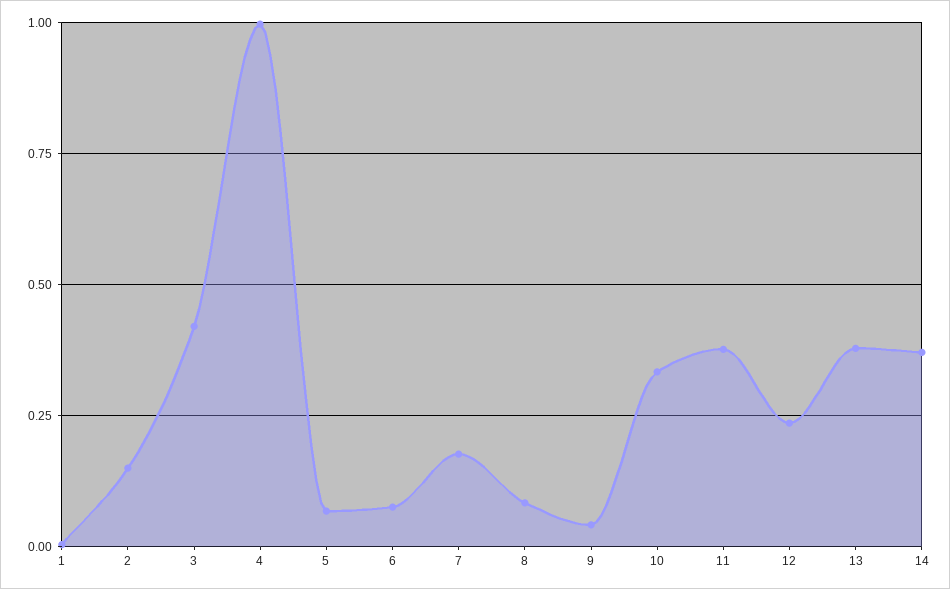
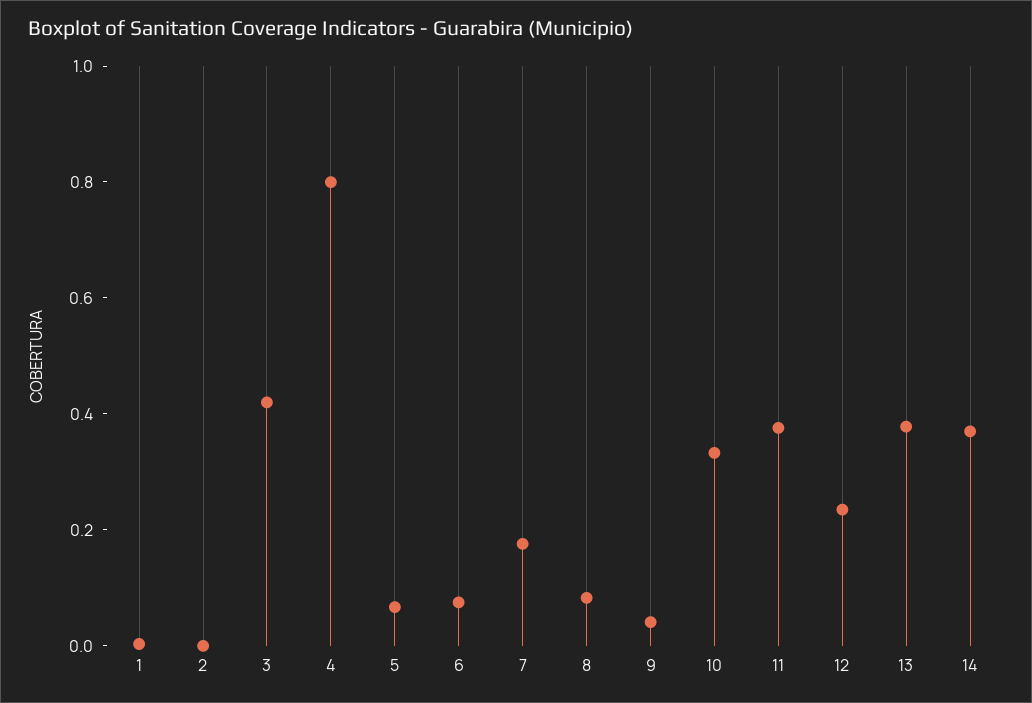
2: 0.15 -> 0
4: 1 -> 0.8

